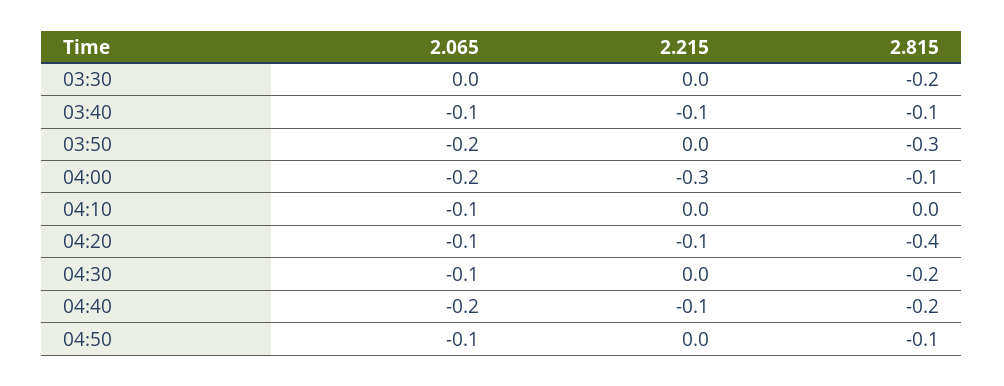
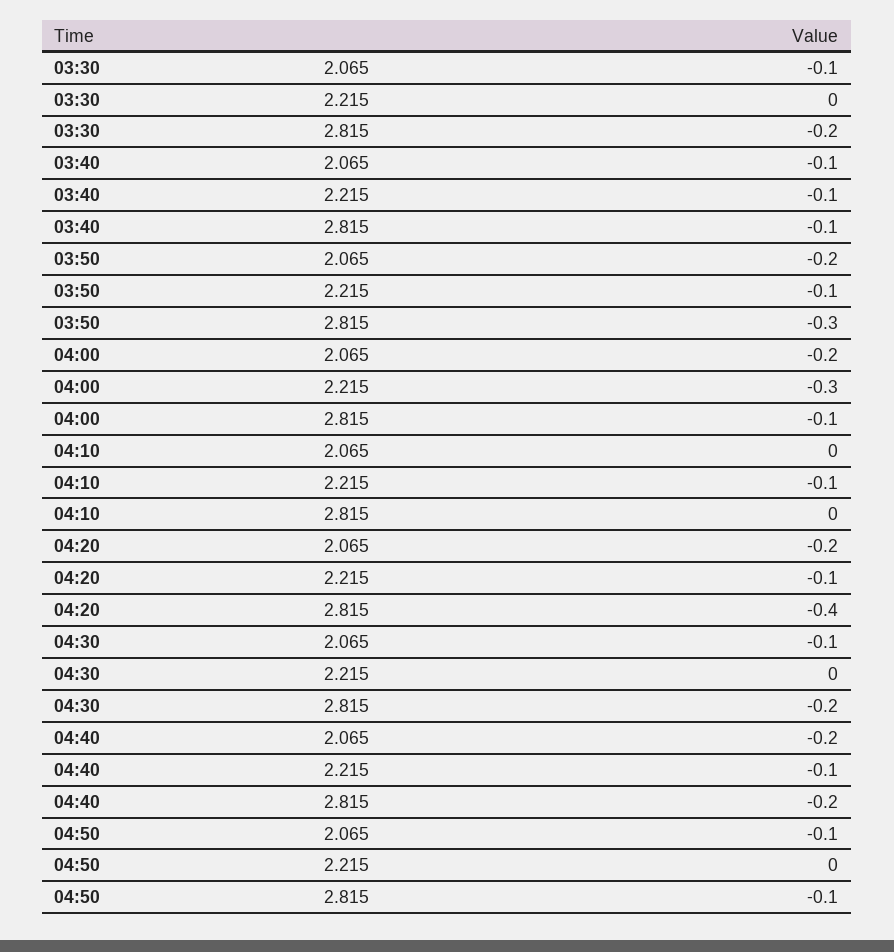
2.065, 03:30: 0 -> -0.1
2.215, 03:50: 0 -> -0.1
2.065, 04:10: -0.1 -> 0
2.215, 04:10: 0 -> -0.1
2.065, 04:20: -0.1 -> -0.2

